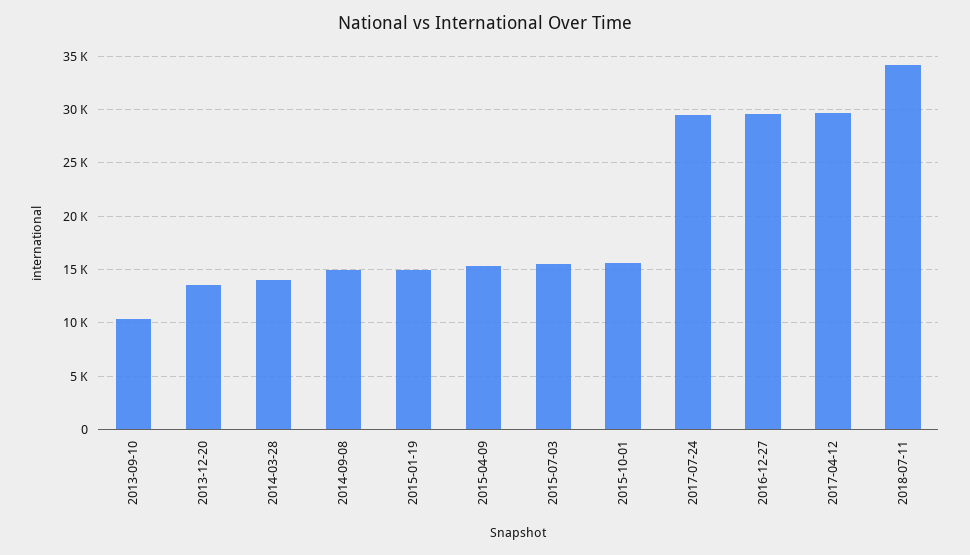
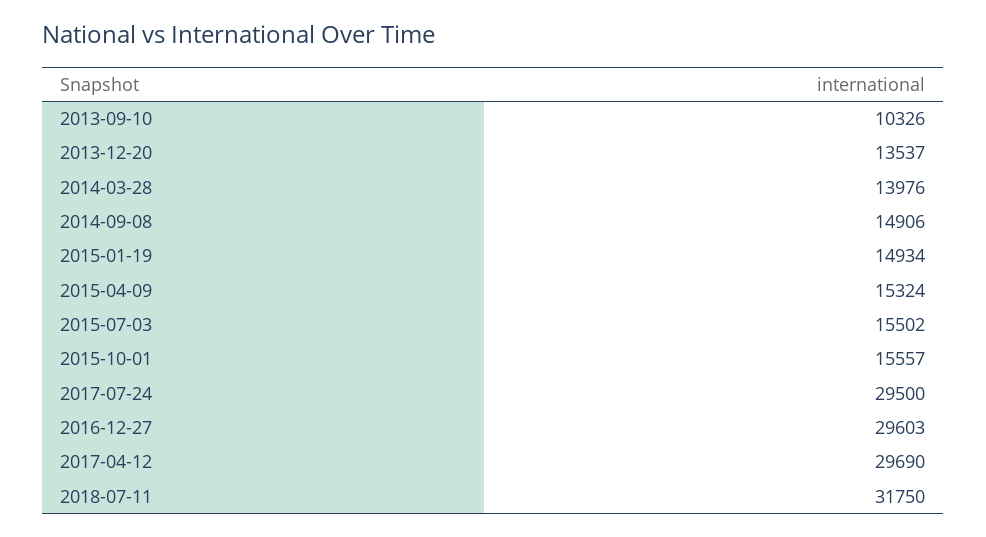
2018-07-11: 34000 -> 31750

